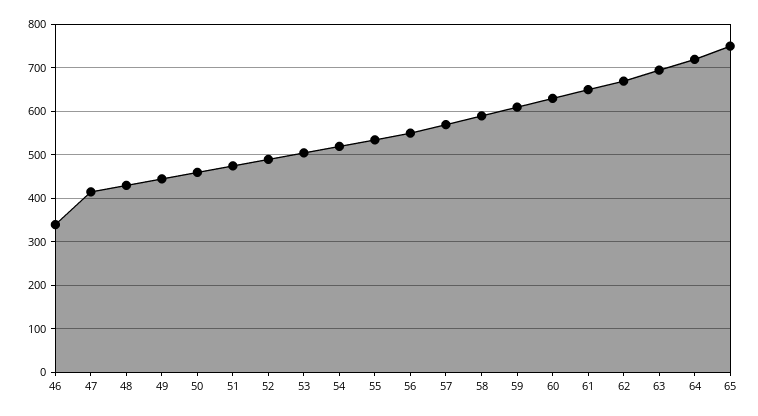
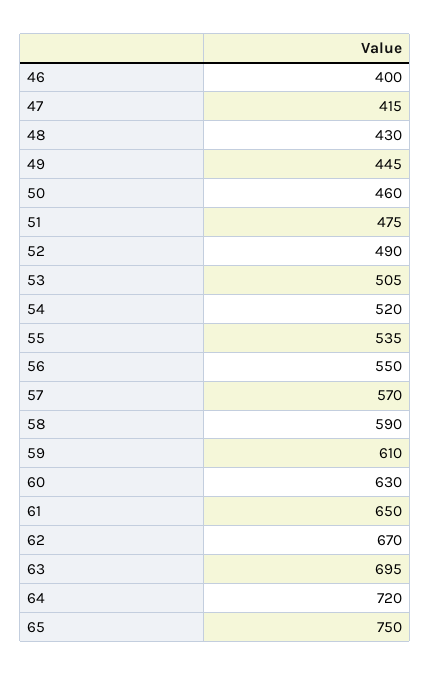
46: 340 -> 400

